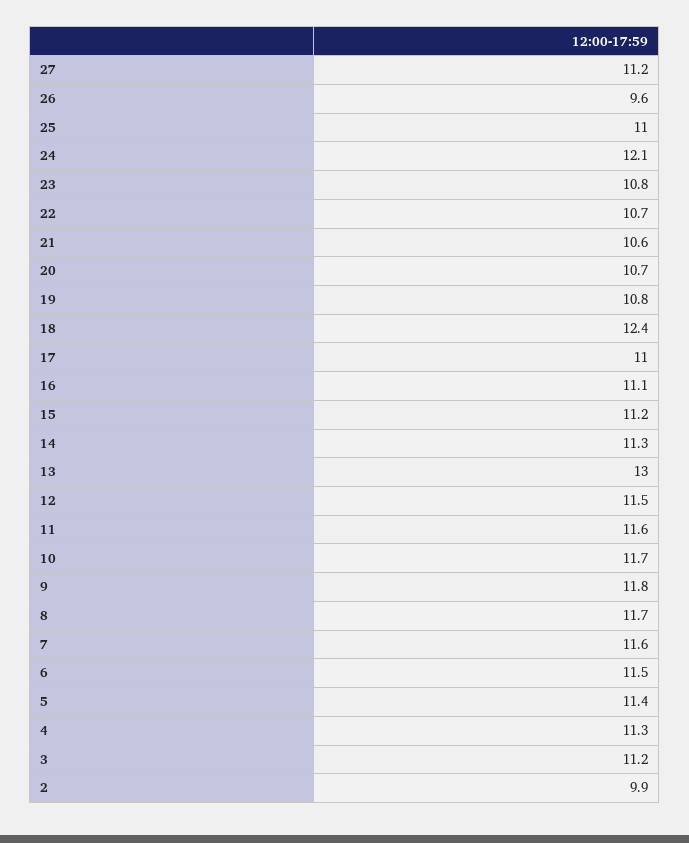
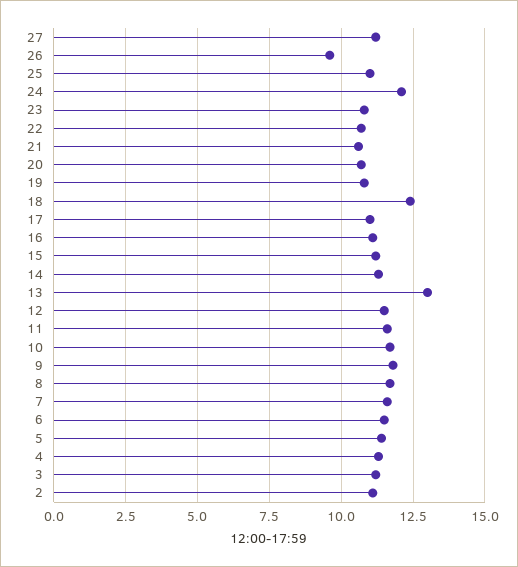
2: 9.9 -> 11

